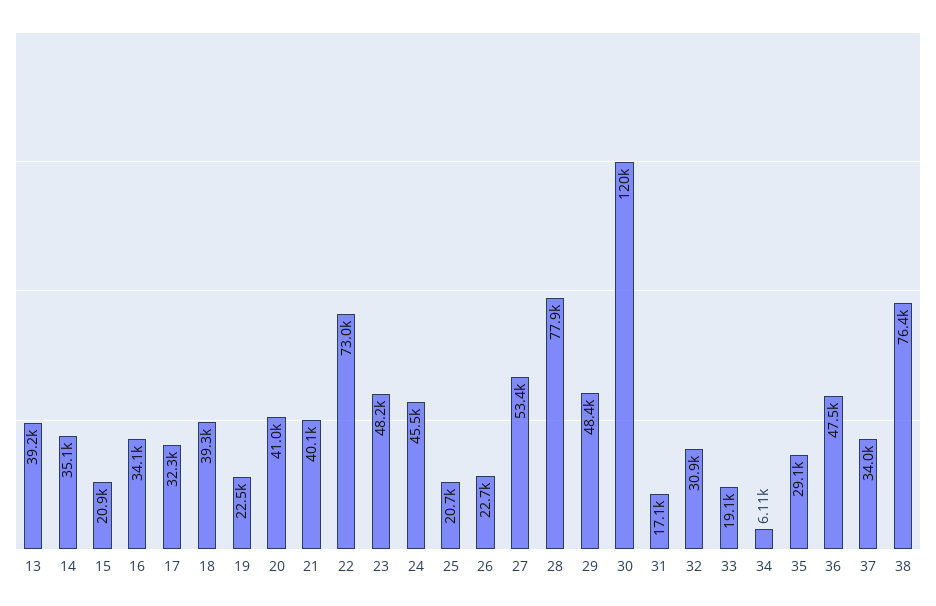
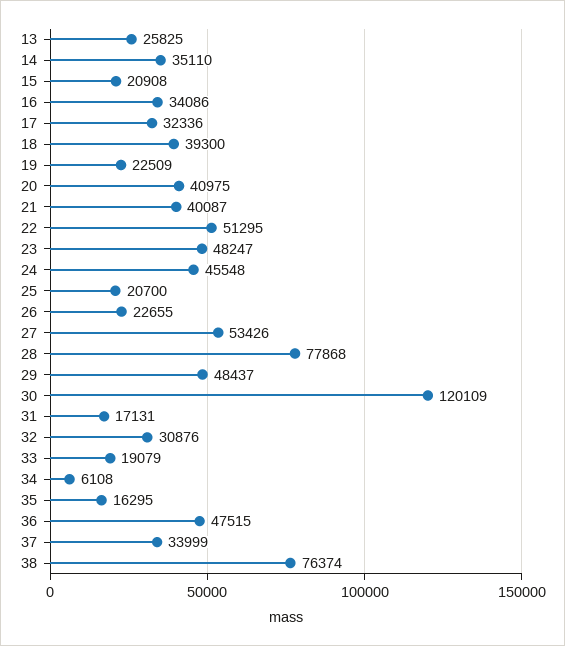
13: 39200 -> 25825
22: 73000 -> 51295
35: 29100 -> 16295

